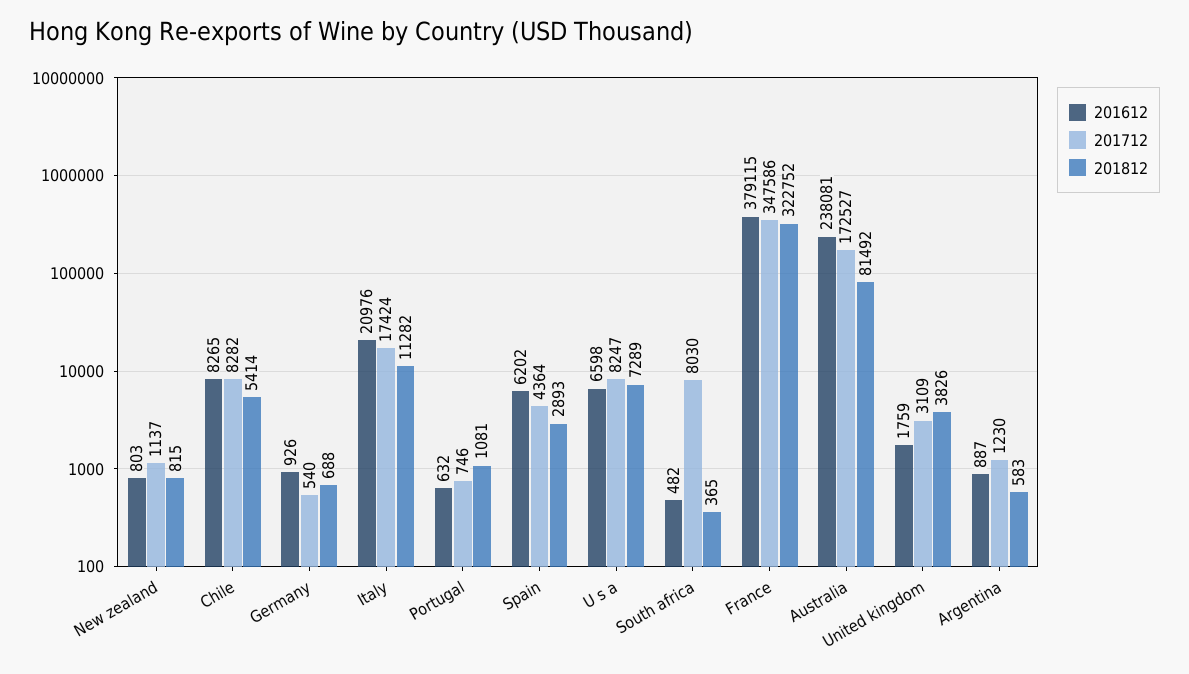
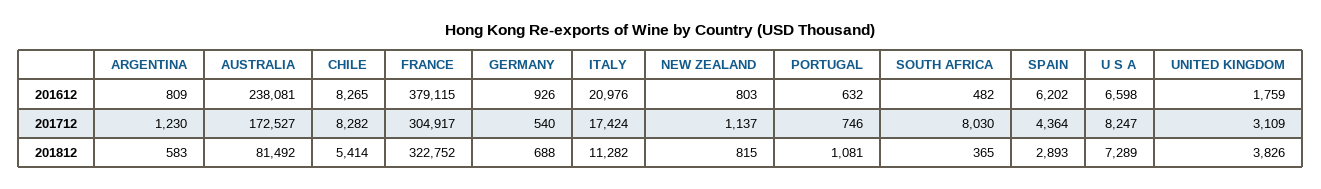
201712, France: 347586 -> 304917
201612, Argentina: 887 -> 809

